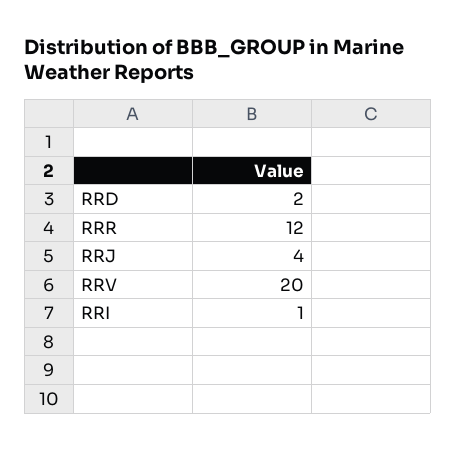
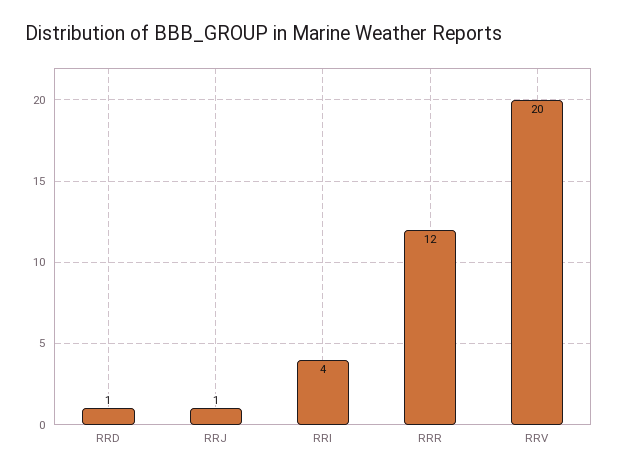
RRD: 2 -> 1
RRJ: 4 -> 1
RRI: 1 -> 4

